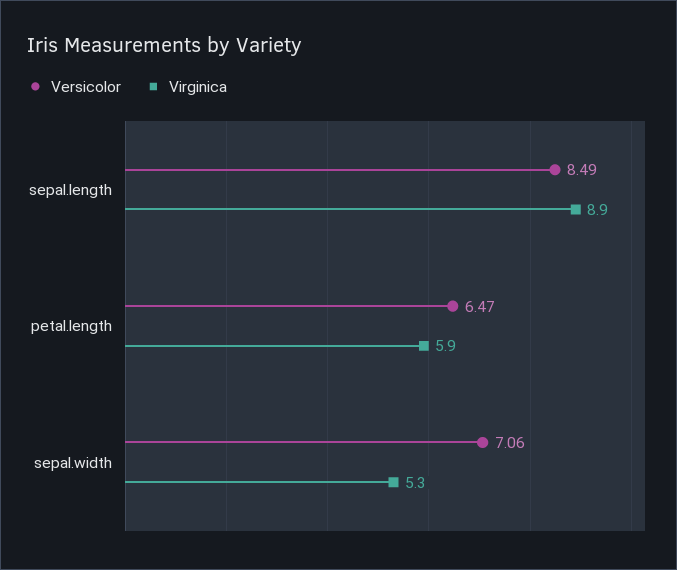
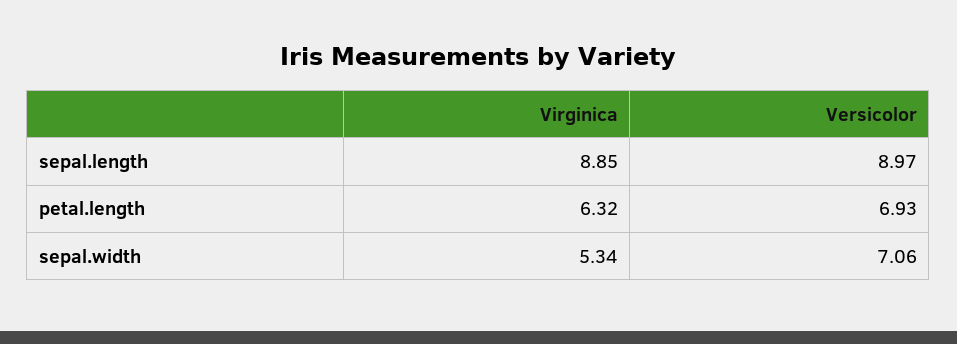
Versicolor, sepal.length: 8.49 -> 8.97
Versicolor, petal.length: 6.47 -> 6.93
Virginica, petal.length: 5.9 -> 6.32

